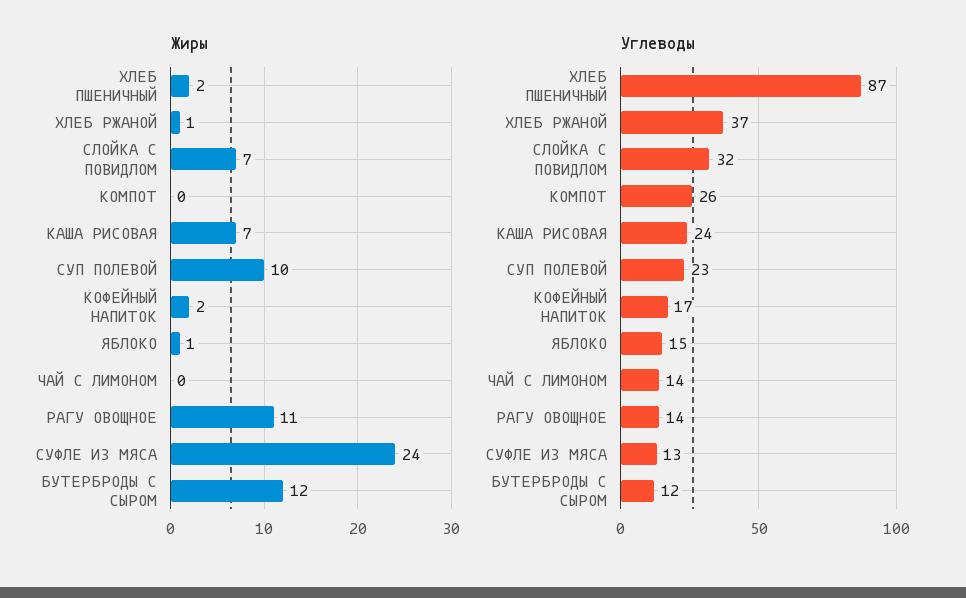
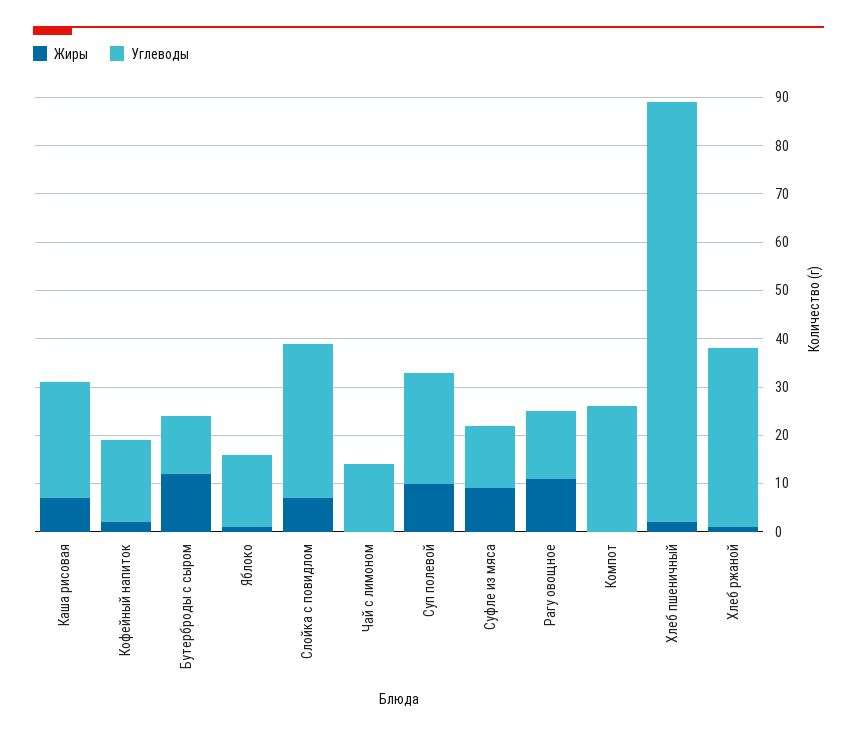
Жиры, СУФЛЕ ИЗ МЯСА: 24 -> 10

